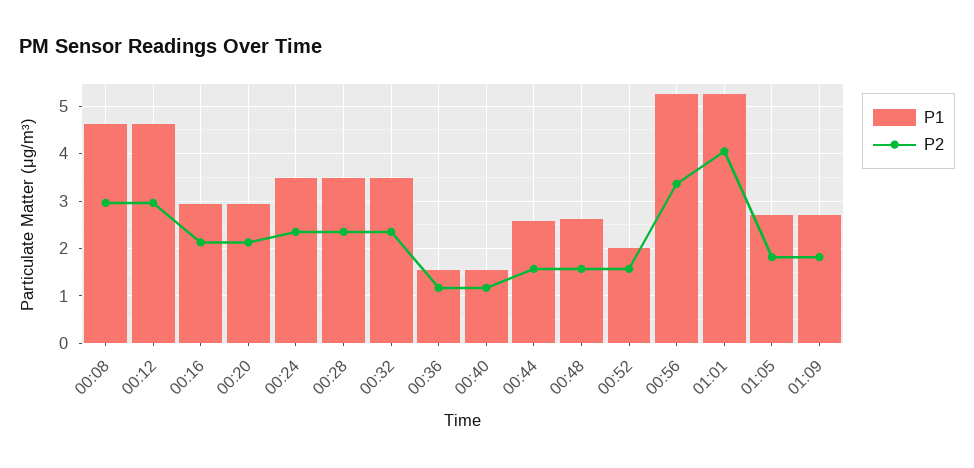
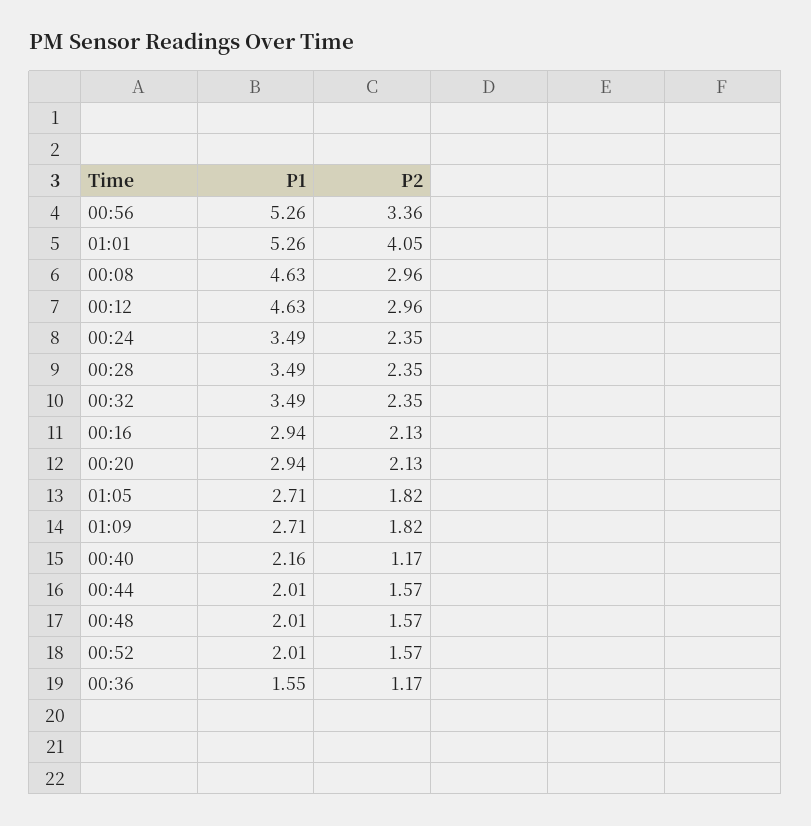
P1, 00:40: 1.6 -> 2.16
P1, 00:44: 2.6 -> 2.01
P1, 00:48: 2.6 -> 2.01

